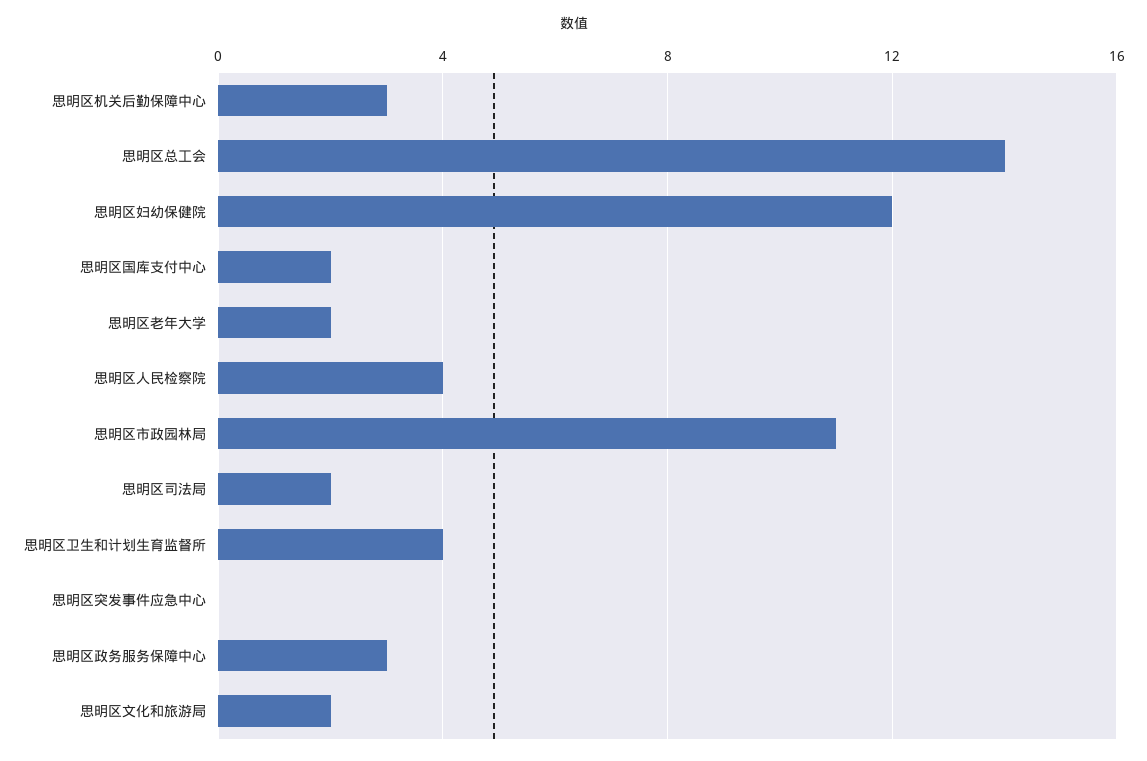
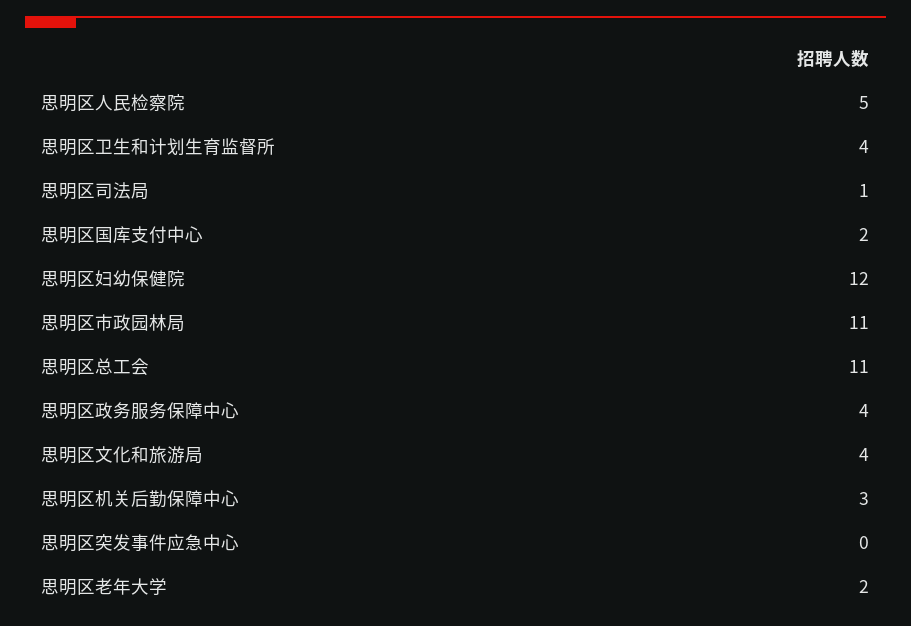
思明区总工会: 14 -> 11
思明区人民检察院: 4 -> 5
思明区司法局: 2 -> 1
思明区政务服务保障中心: 3 -> 4
思明区文化和旅游局: 2 -> 4

